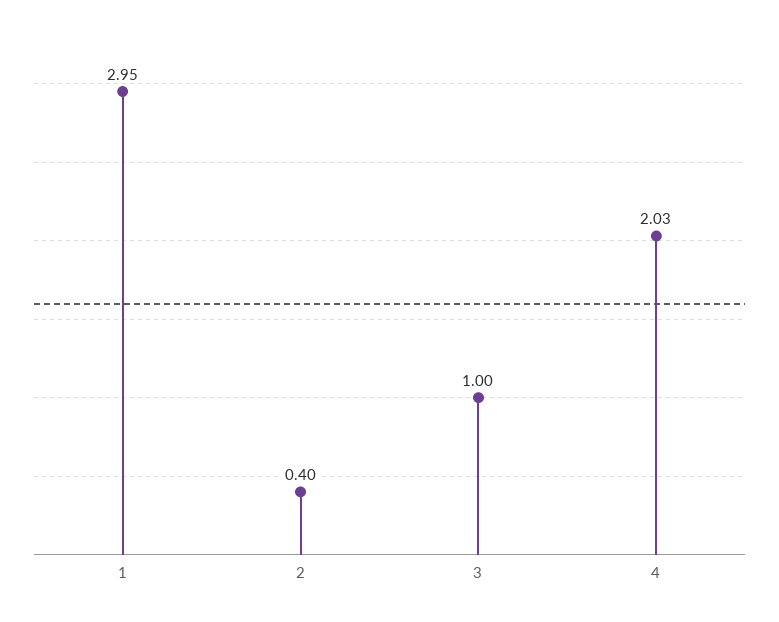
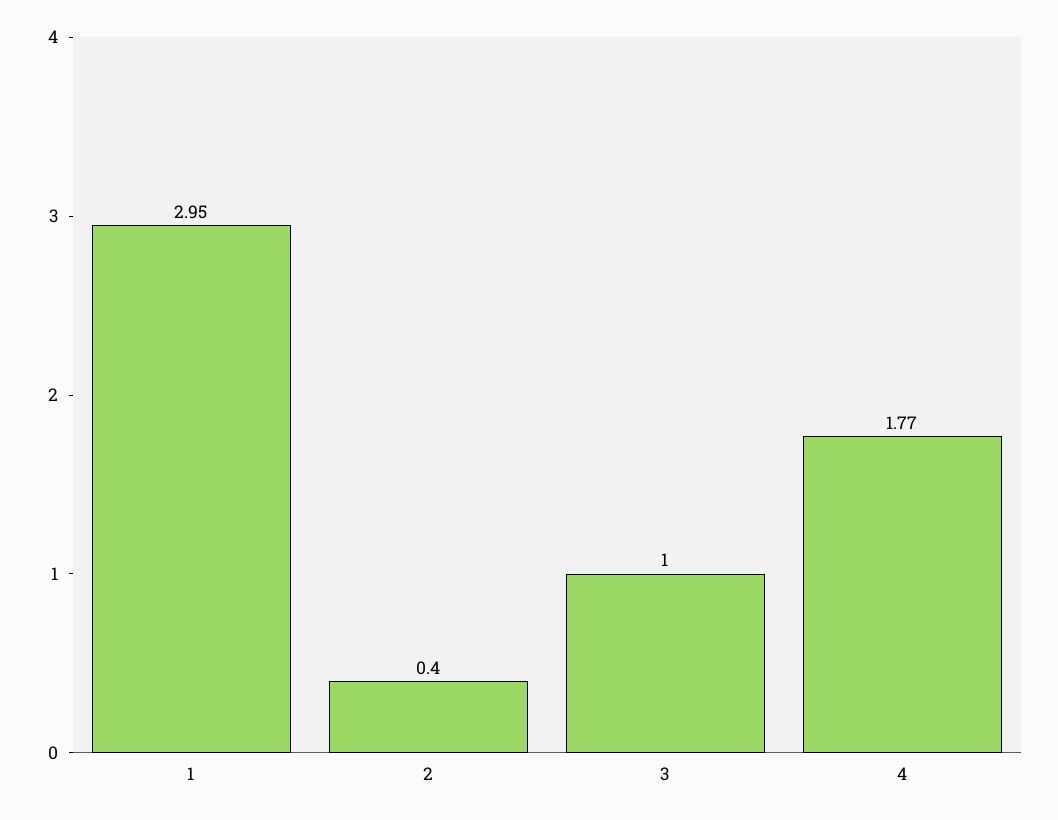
4: 2.03 -> 1.77

